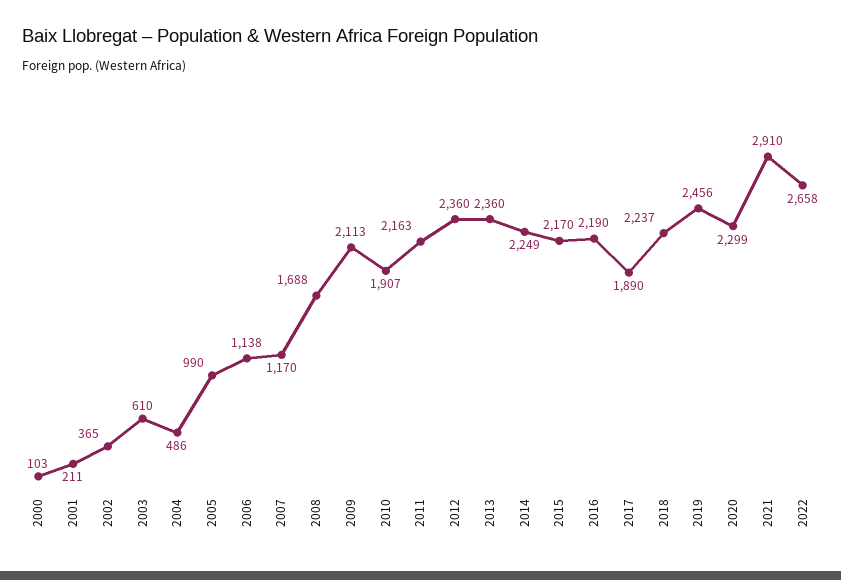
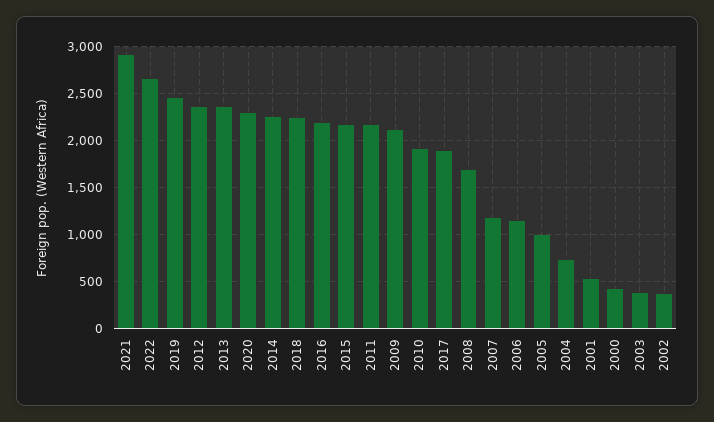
2000: 103 -> 400
2001: 211 -> 500
2003: 610 -> 400
2004: 486 -> 700

